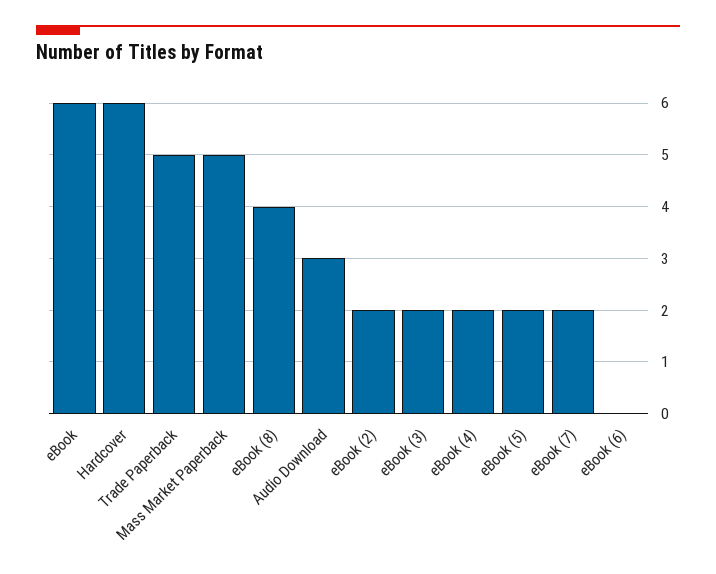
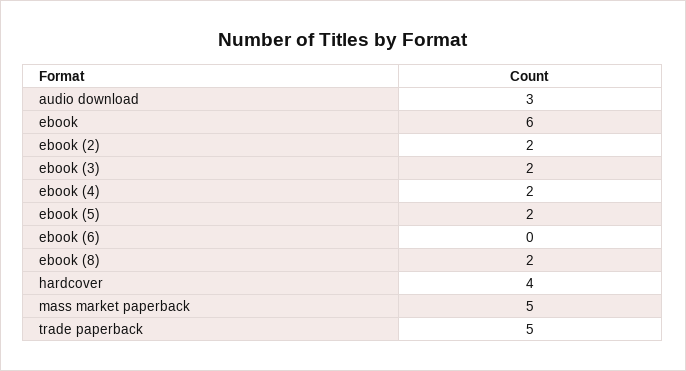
Hardcover: 6 -> 4
eBook (8): 4 -> 2
eBook (7): 2 -> none

